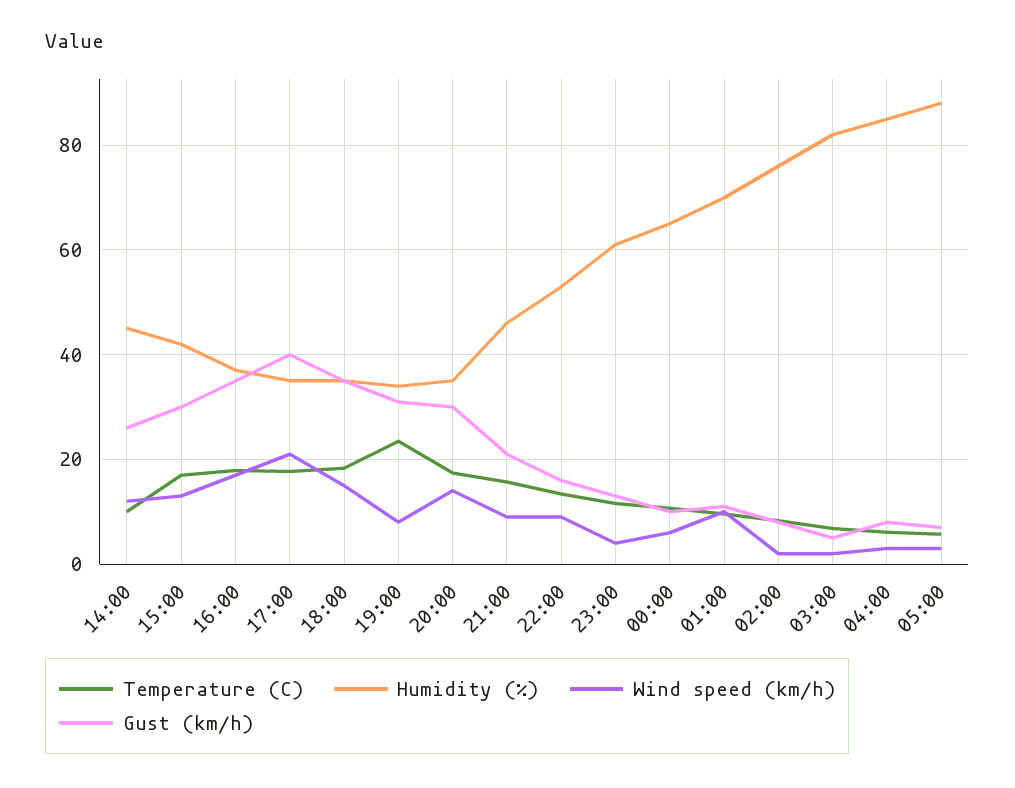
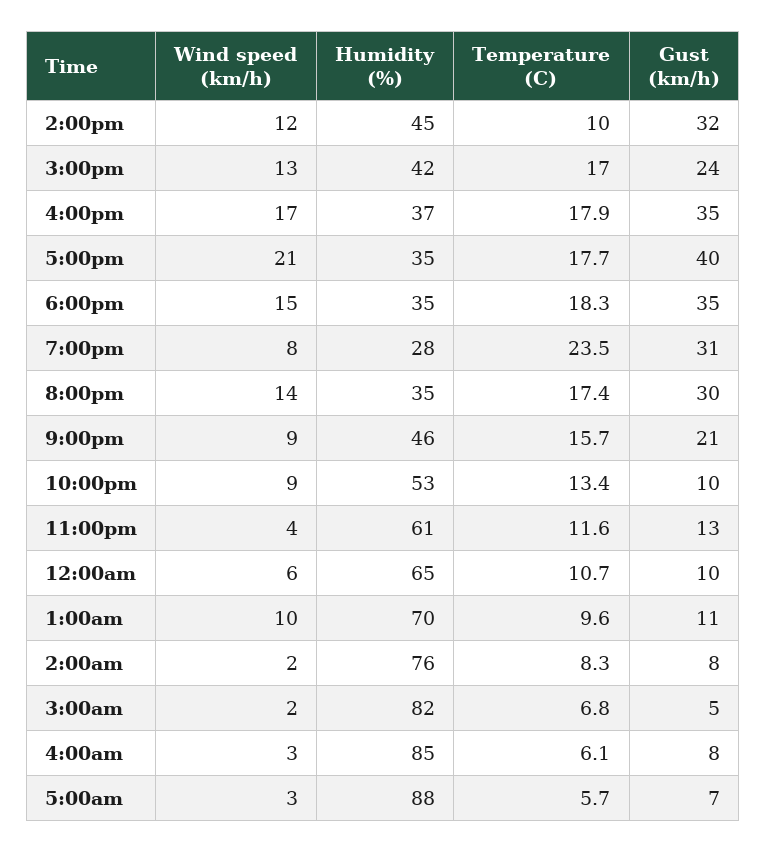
Gust (km/h), 14:00: 26 -> 32
Gust (km/h), 15:00: 30 -> 24
Humidity (%), 19:00: 34 -> 28
Gust (km/h), 22:00: 16 -> 10

